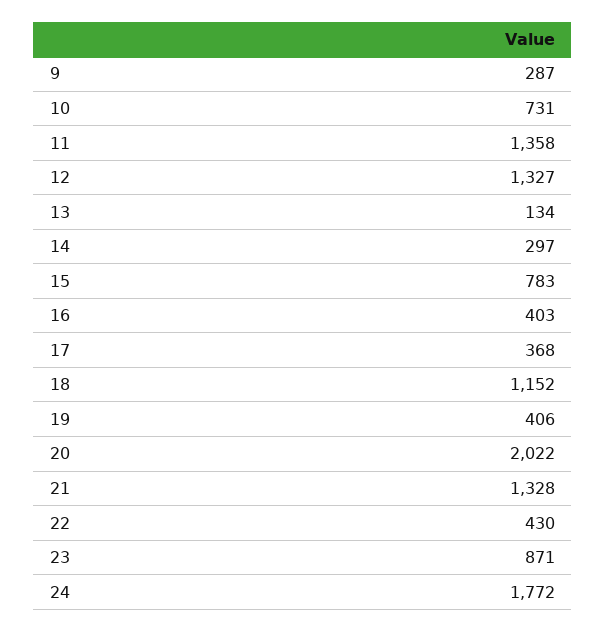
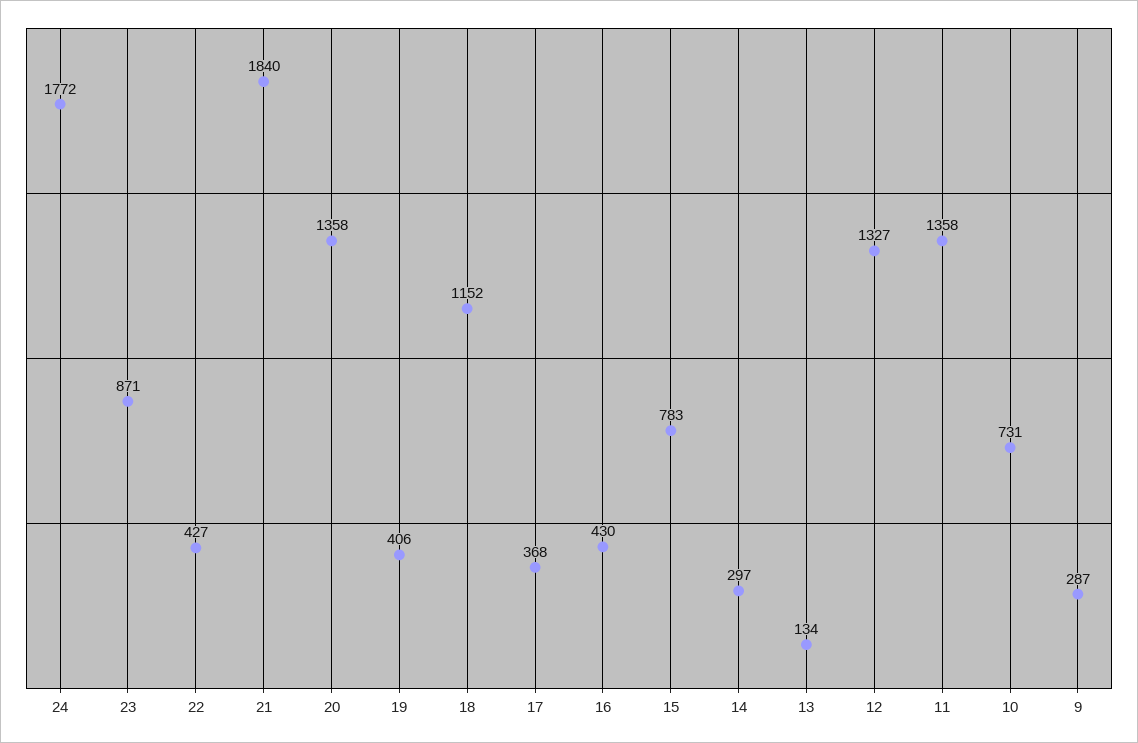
16: 403 -> 430
20: 2022 -> 1358
21: 1328 -> 1840
22: 430 -> 427

